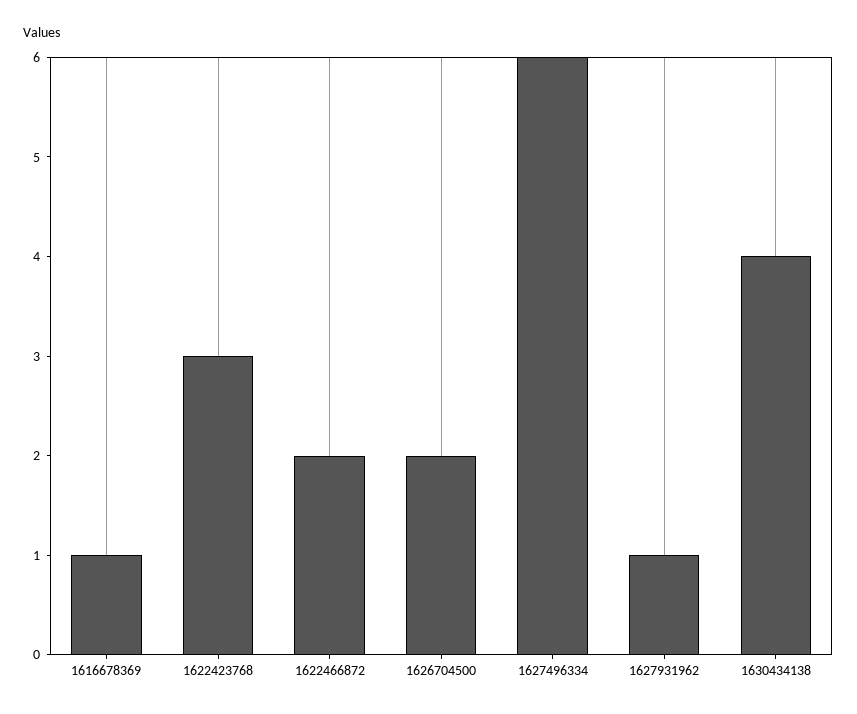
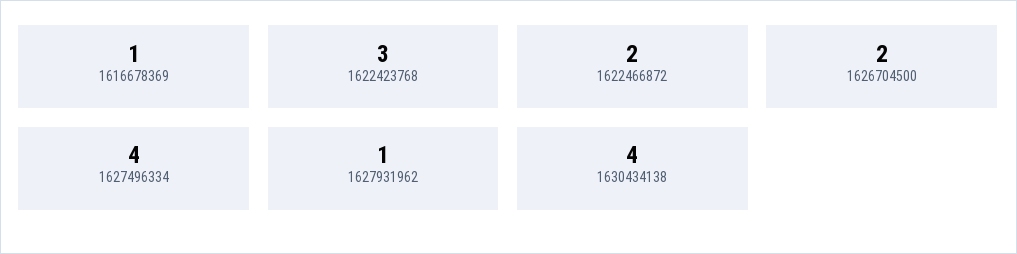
1627496334: 6 -> 4

